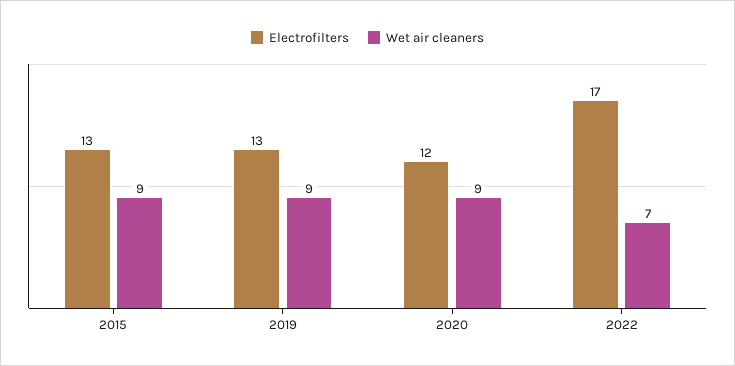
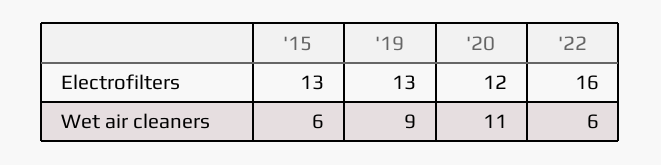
Wet air cleaners, 2015: 9 -> 6
Wet air cleaners, 2020: 9 -> 11
Electrofilters, 2022: 17 -> 16
Wet air cleaners, 2022: 7 -> 6

